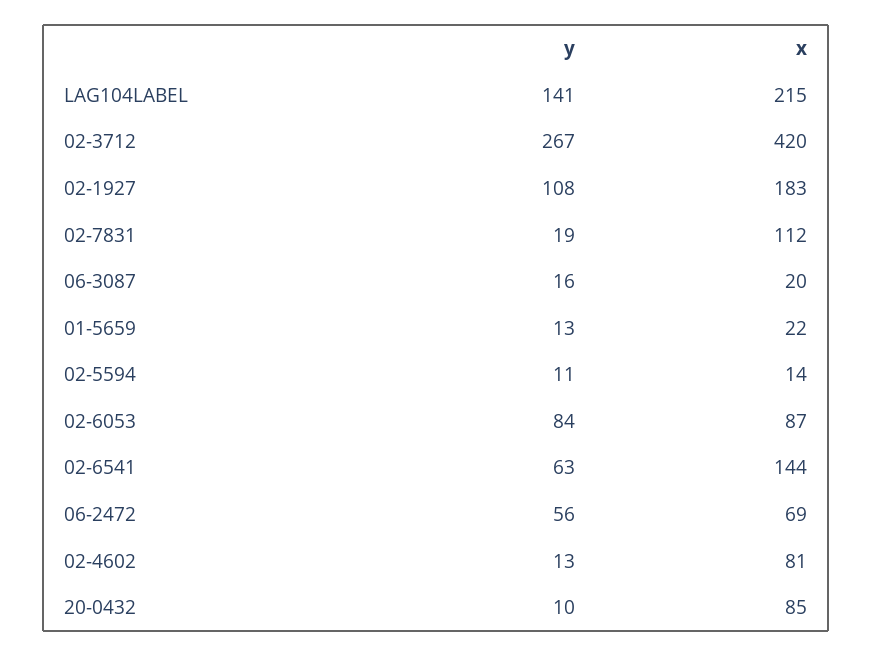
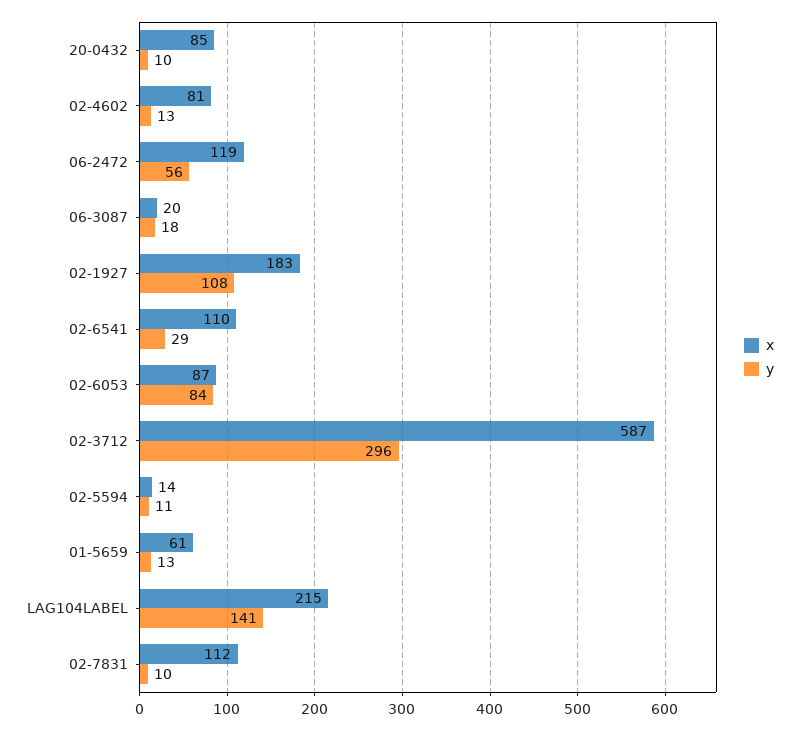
y, 02-3712: 267 -> 296
x, 02-3712: 420 -> 587
y, 02-7831: 19 -> 10
y, 06-3087: 16 -> 18
x, 01-5659: 22 -> 61
y, 02-6541: 63 -> 29
x, 02-6541: 144 -> 110
x, 06-2472: 69 -> 119

